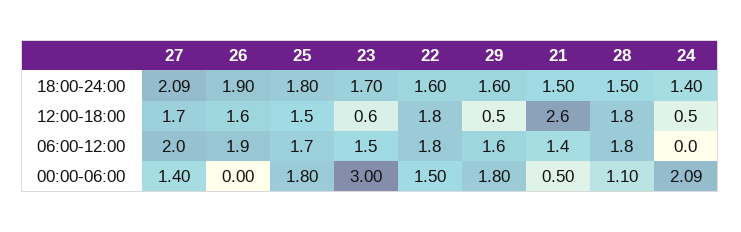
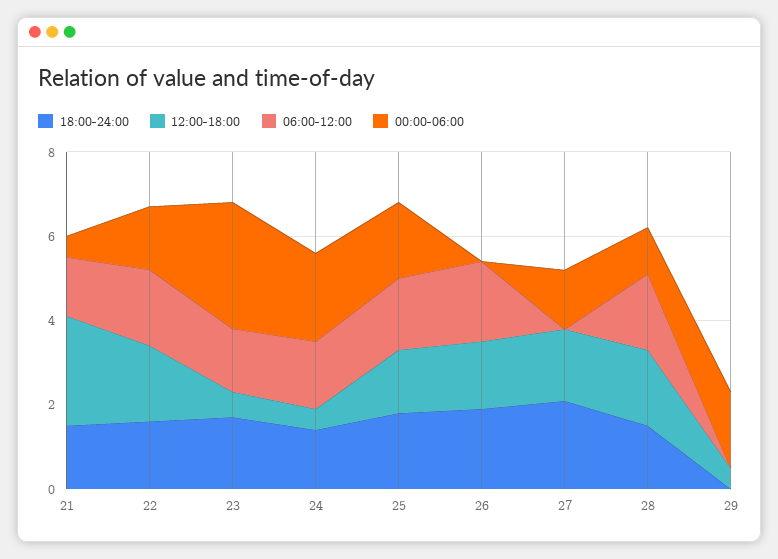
18:00-24:00, 29: 1.6 -> 0
06:00-12:00, 27: 2 -> 0
06:00-12:00, 29: 1.6 -> 0
06:00-12:00, 24: 0 -> 1.5

